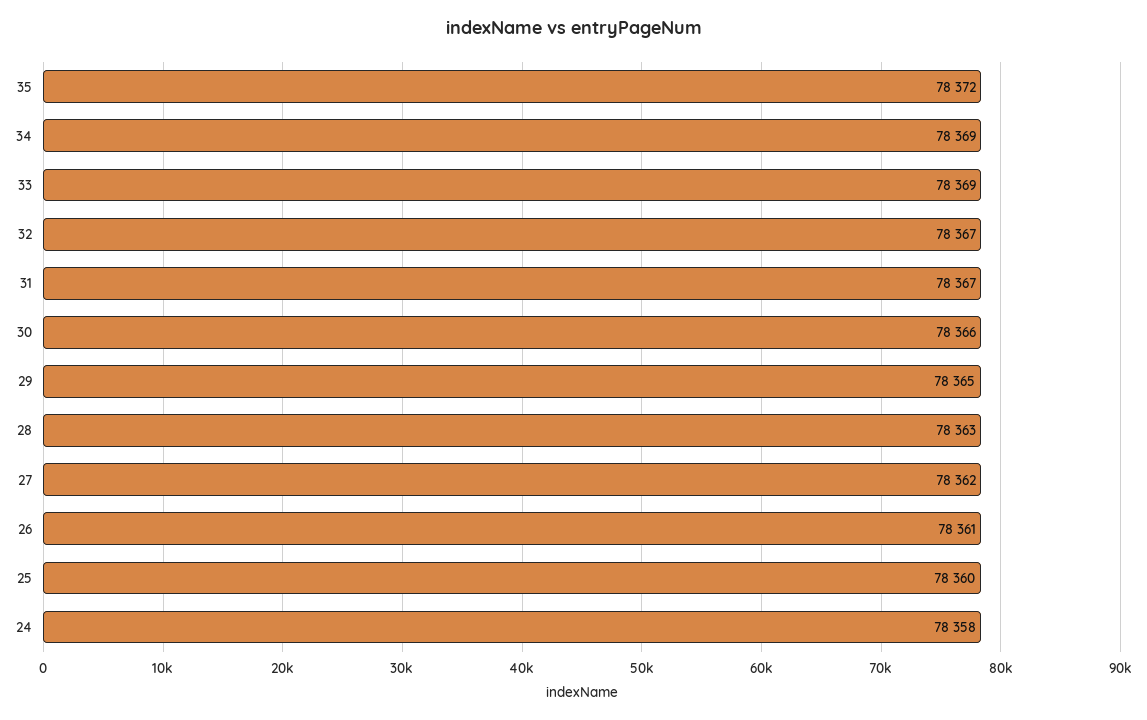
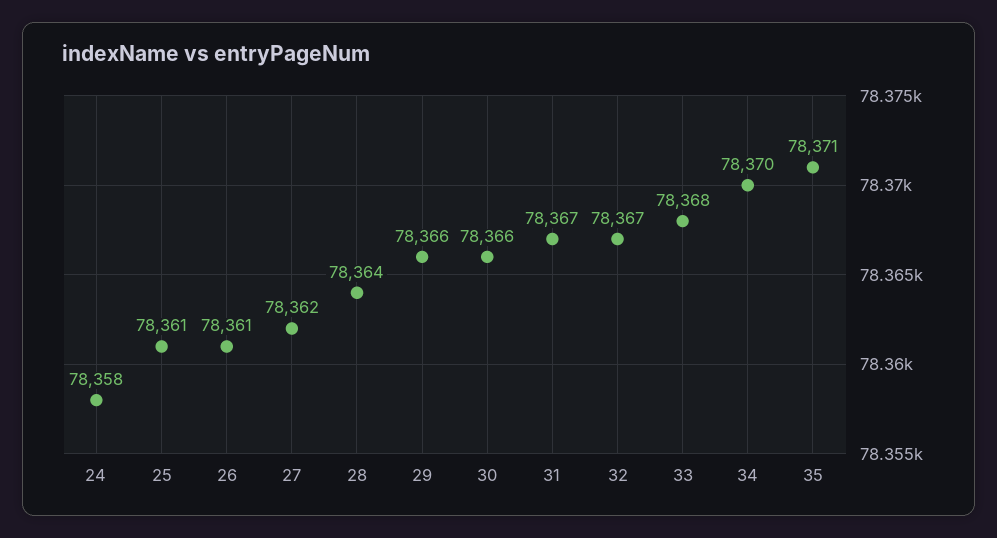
35: 78372 -> 78371
34: 78369 -> 78370
33: 78369 -> 78368
29: 78365 -> 78366
28: 78363 -> 78364
25: 78360 -> 78361

